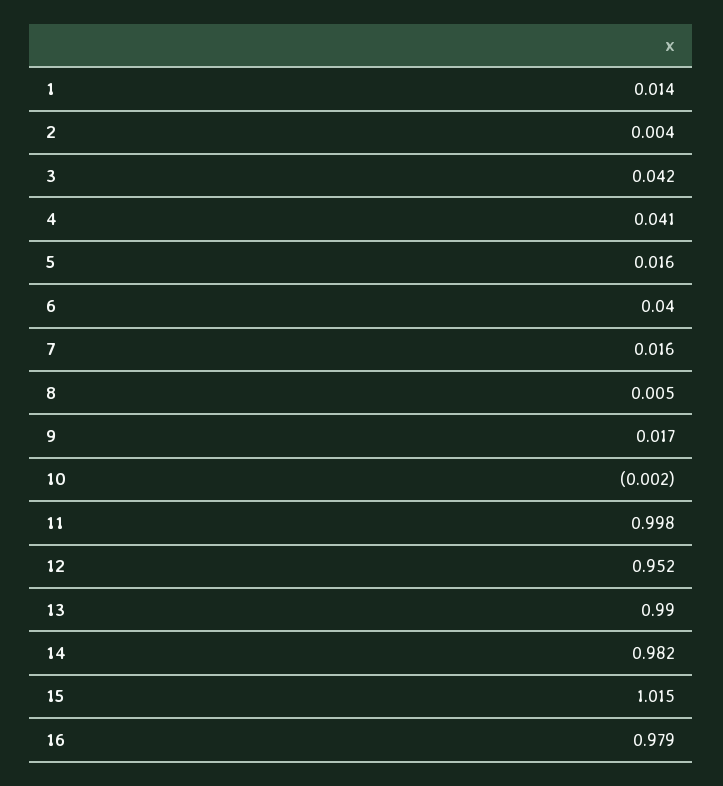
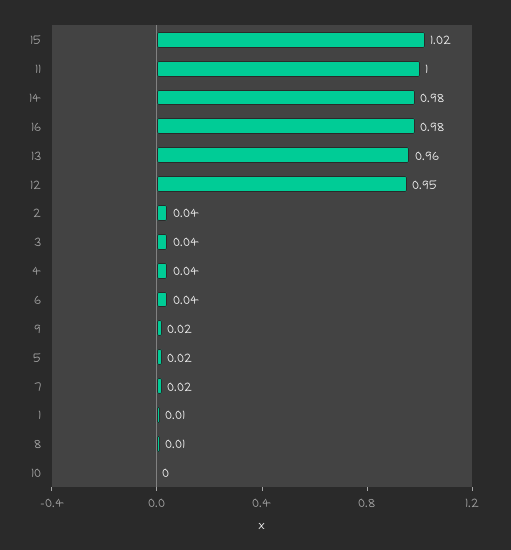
2: 0.004 -> 0.04
13: 0.99 -> 0.96

